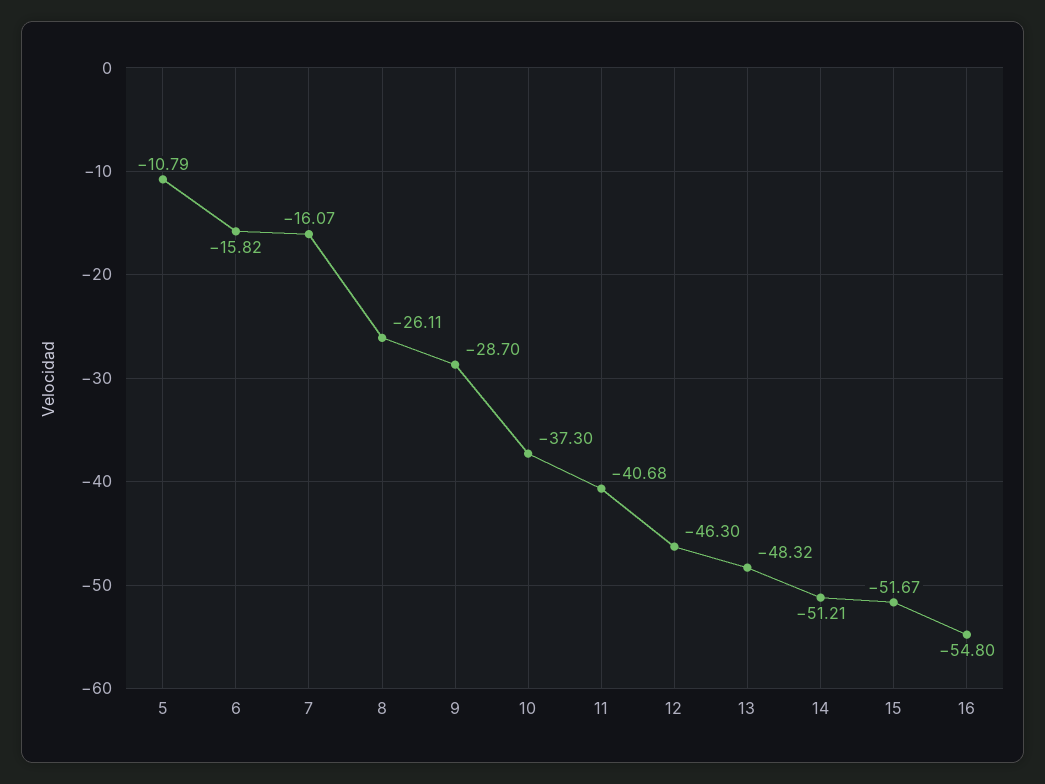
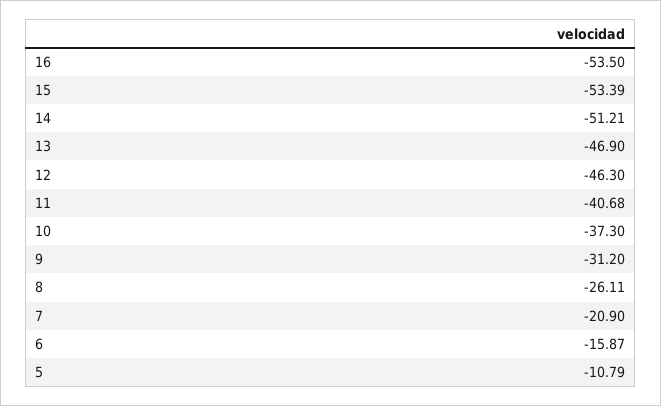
6: -15.82 -> -15.87
7: -16.07 -> -20.9
9: -28.7 -> -31.2
13: -48.32 -> -46.9
15: -51.67 -> -53.39
16: -54.8 -> -53.5

